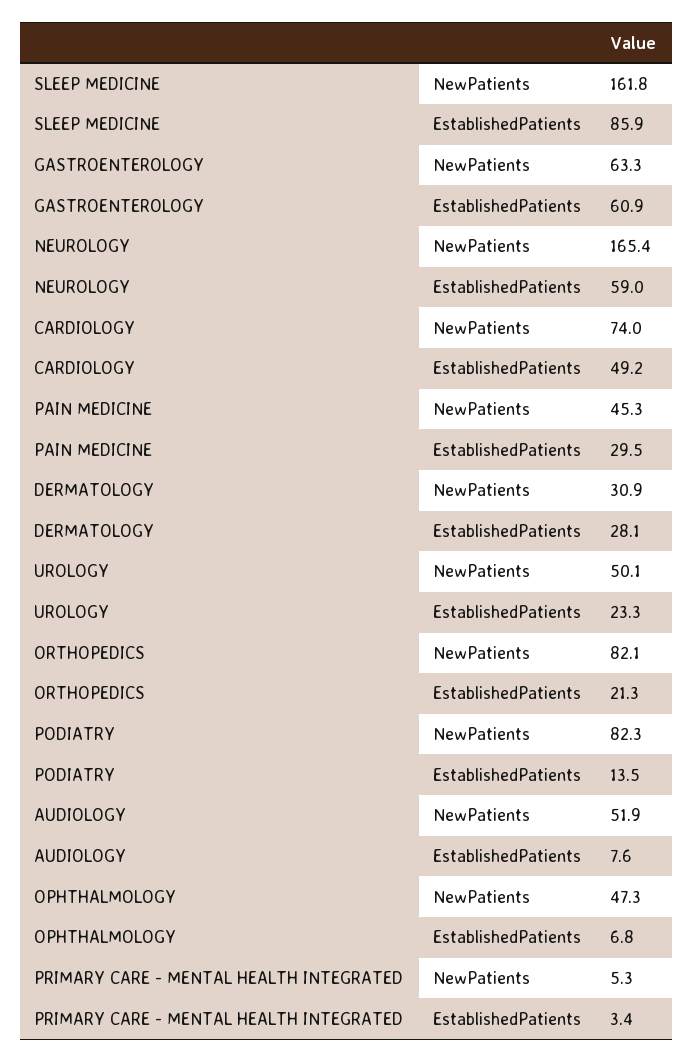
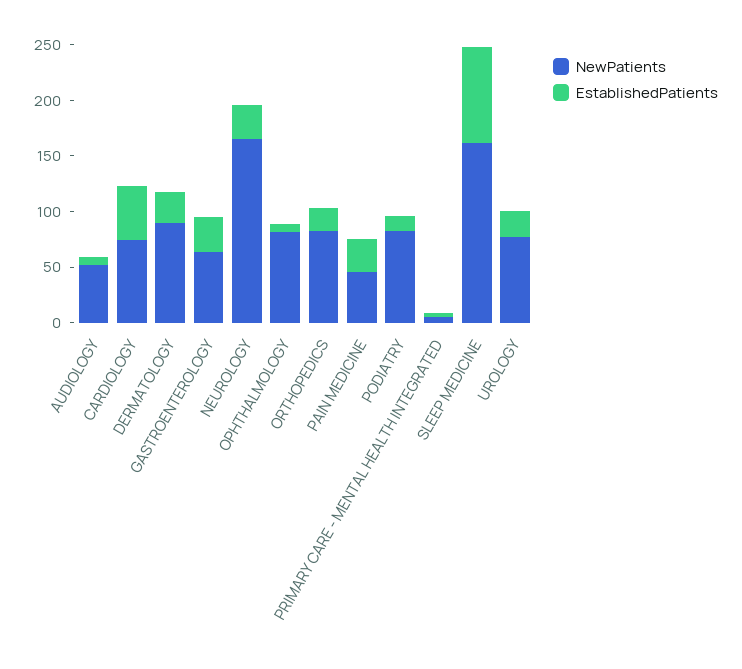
EstablishedPatients, GASTROENTEROLOGY: 60.9 -> 30
EstablishedPatients, NEUROLOGY: 59 -> 30
NewPatients, DERMATOLOGY: 30.9 -> 90
NewPatients, UROLOGY: 50.1 -> 80
NewPatients, OPHTHALMOLOGY: 47.3 -> 80

